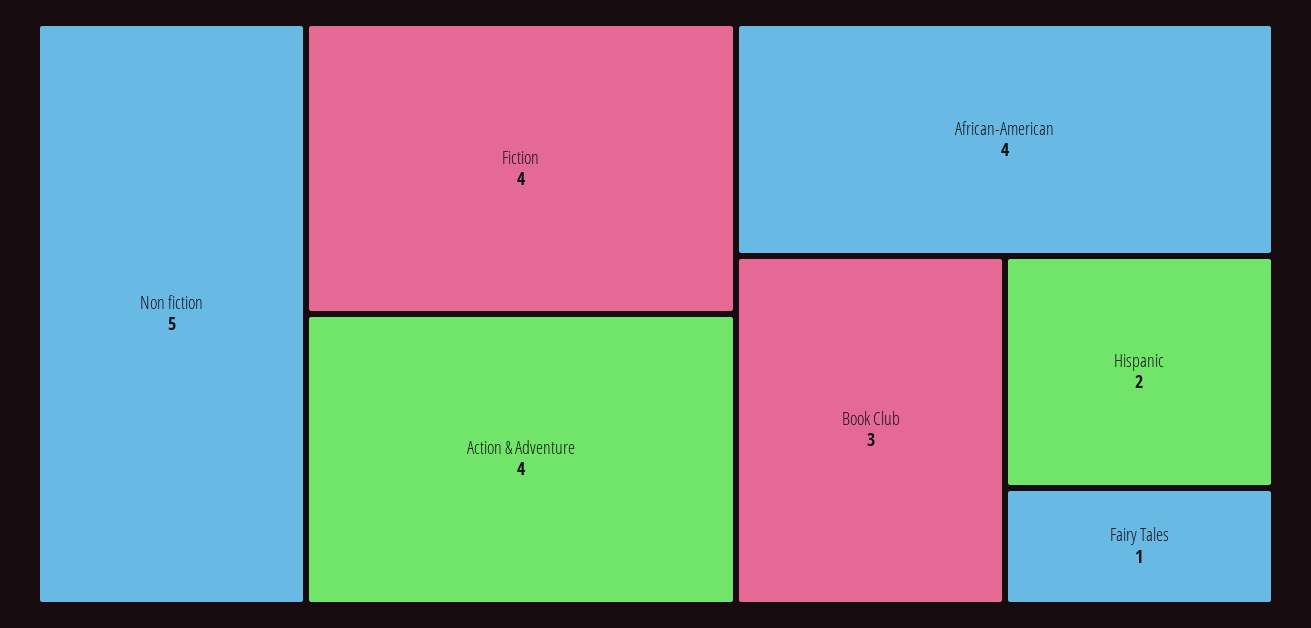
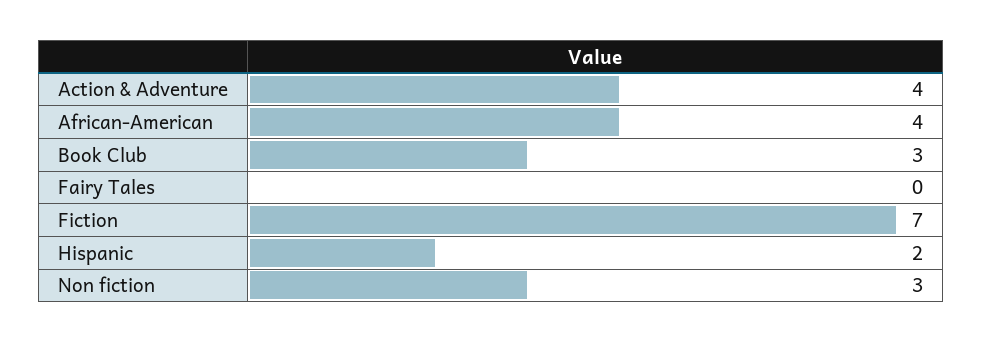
Non fiction: 5 -> 3
Fiction: 4 -> 7
Fairy Tales: 1 -> 0

